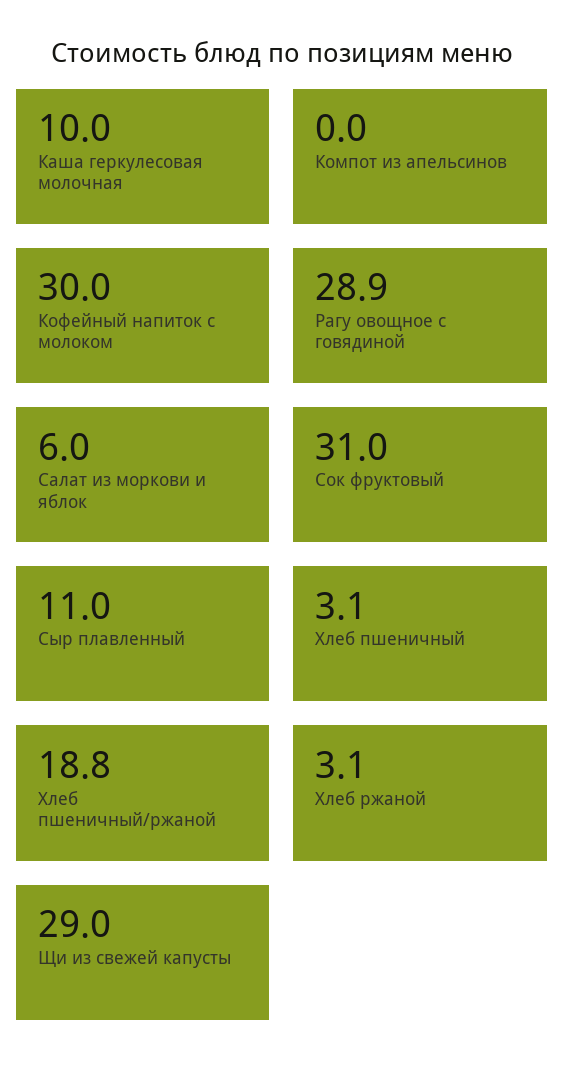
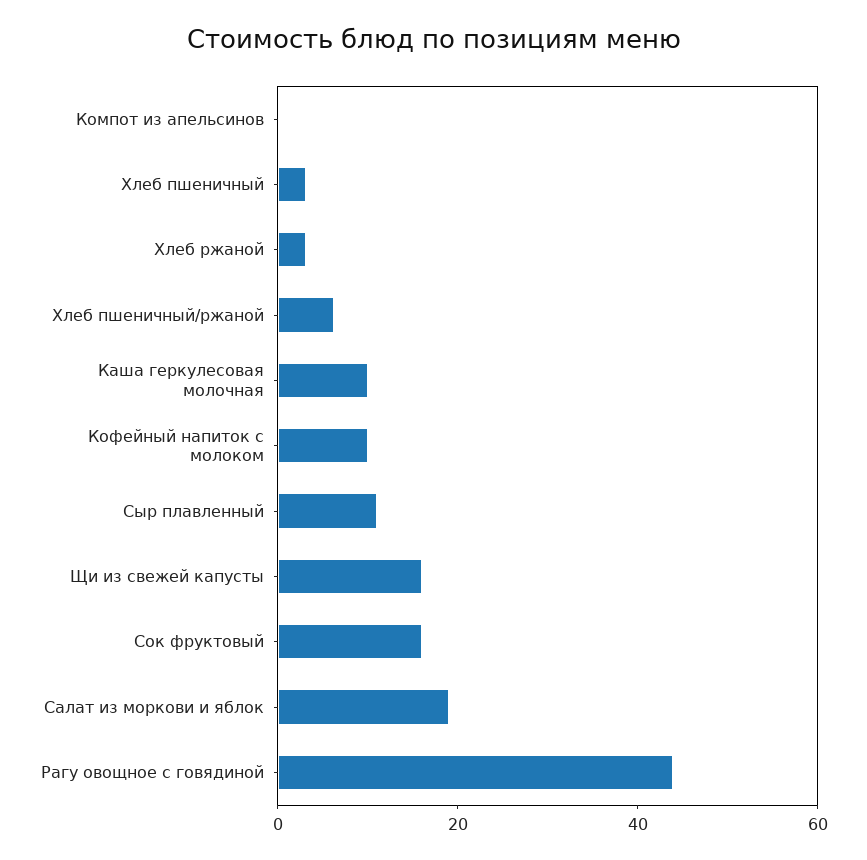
Кофейный напиток с молоком: 30 -> 10
Рагу овощное с говядиной: 28.9 -> 45
Салат из моркови и яблок: 6 -> 20
Сок фруктовый: 31 -> 15
Хлеб пшеничный/ржаной: 18.8 -> 5
Щи из свежей капусты: 29 -> 15

